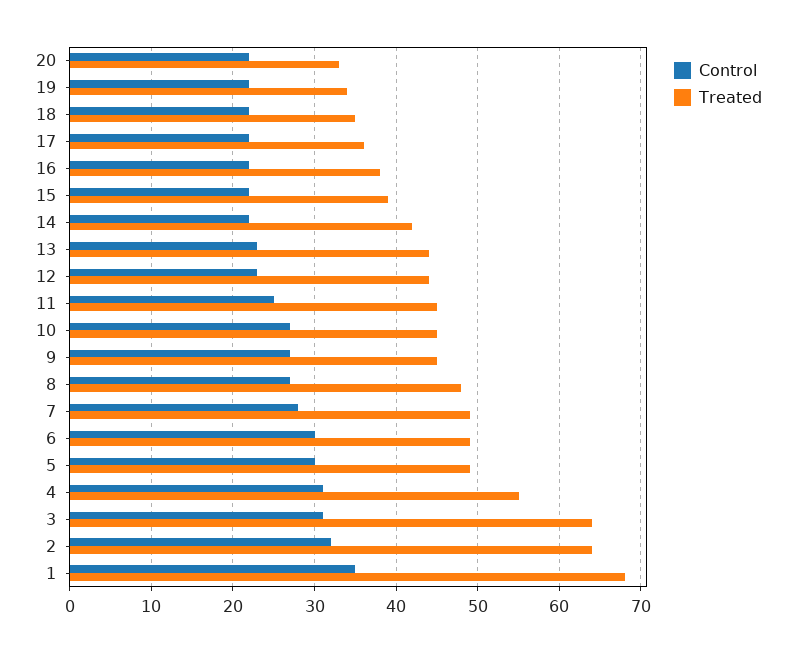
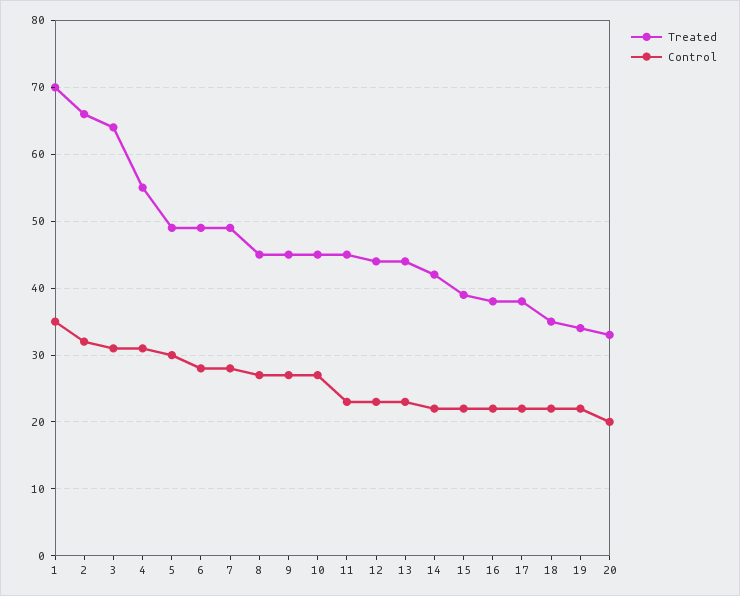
Control, 20: 22 -> 20
Treated, 17: 36 -> 38
Control, 11: 25 -> 23
Treated, 8: 48 -> 45
Control, 6: 30 -> 28
Treated, 2: 64 -> 66
Treated, 1: 68 -> 70

